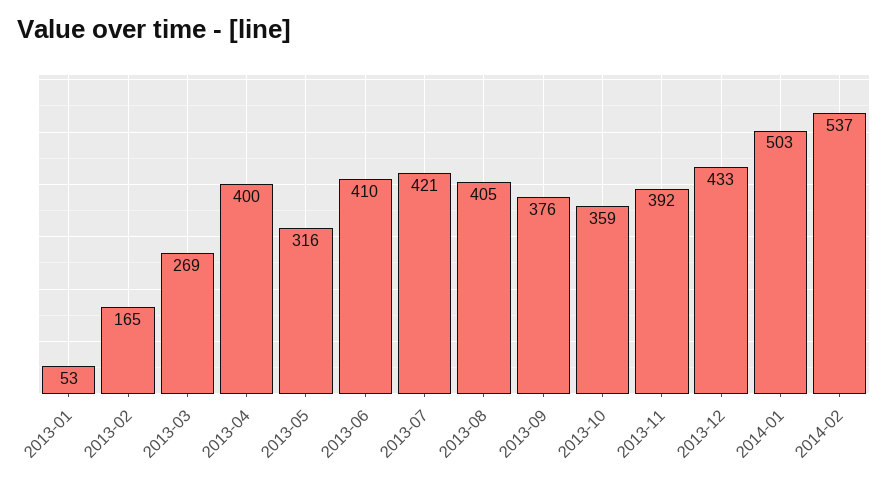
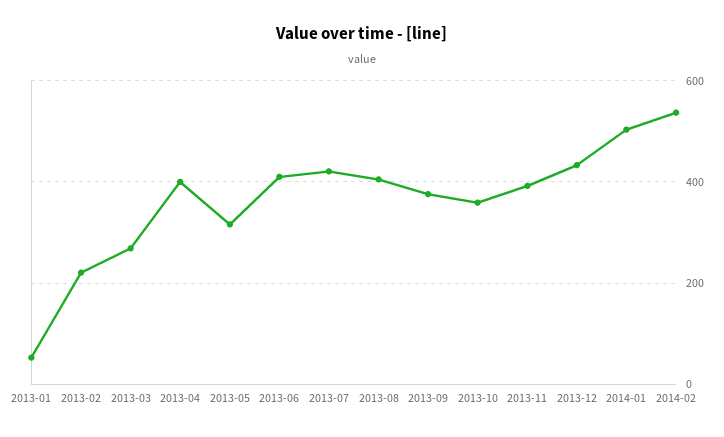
2013-02: 165 -> 220

